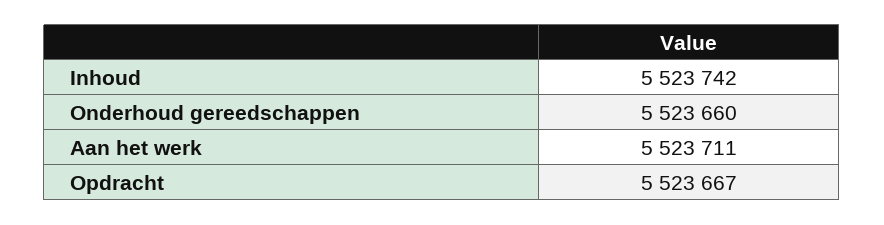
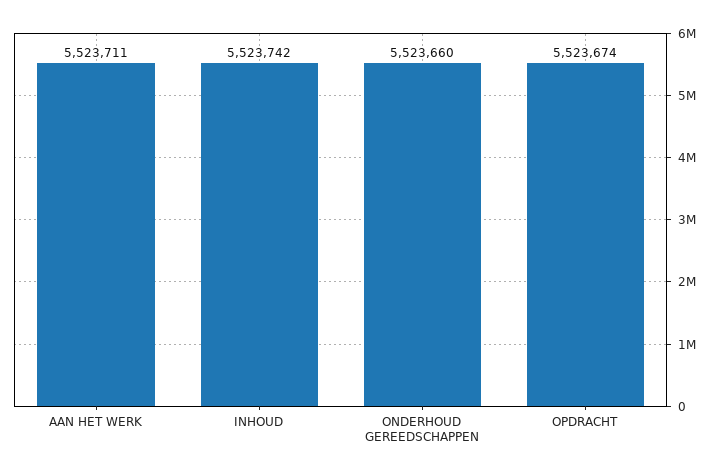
Opdracht: 5523667 -> 5523674

